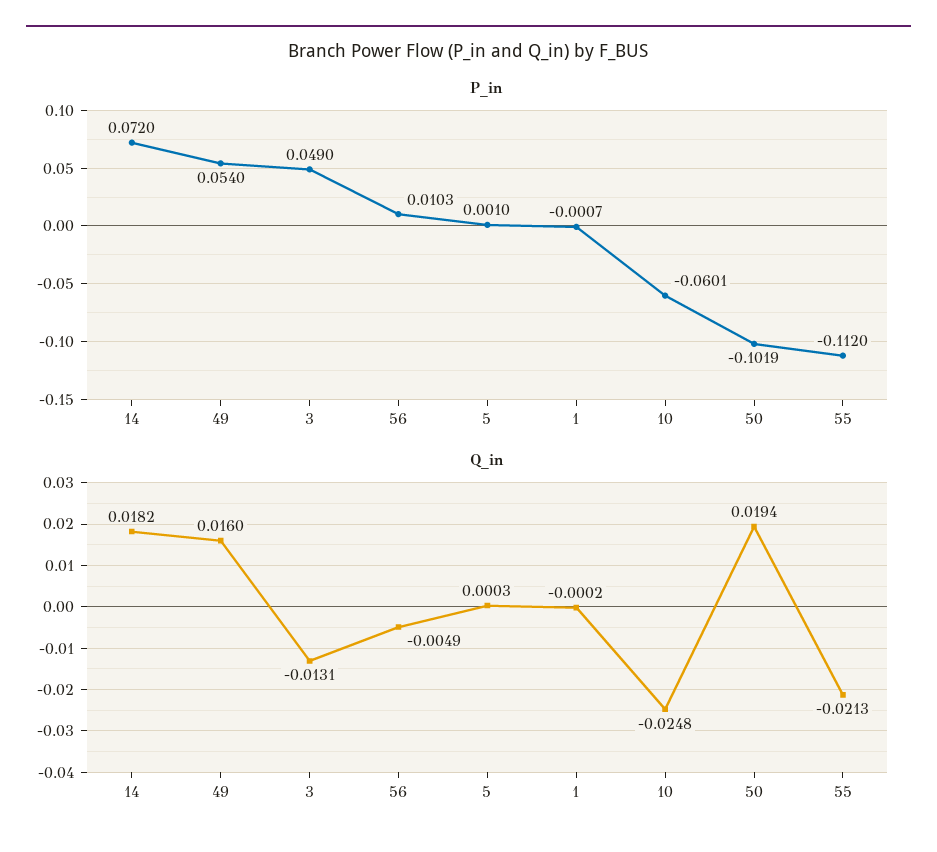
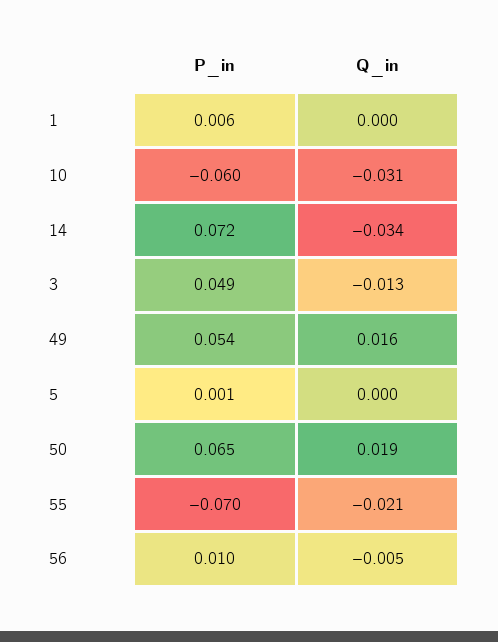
P_in, 1: -0.0007 -> 0.006
P_in, 50: -0.1019 -> 0.065
P_in, 55: -0.112 -> -0.07
Q_in, 14: 0.0182 -> -0.034
Q_in, 10: -0.0248 -> -0.031

